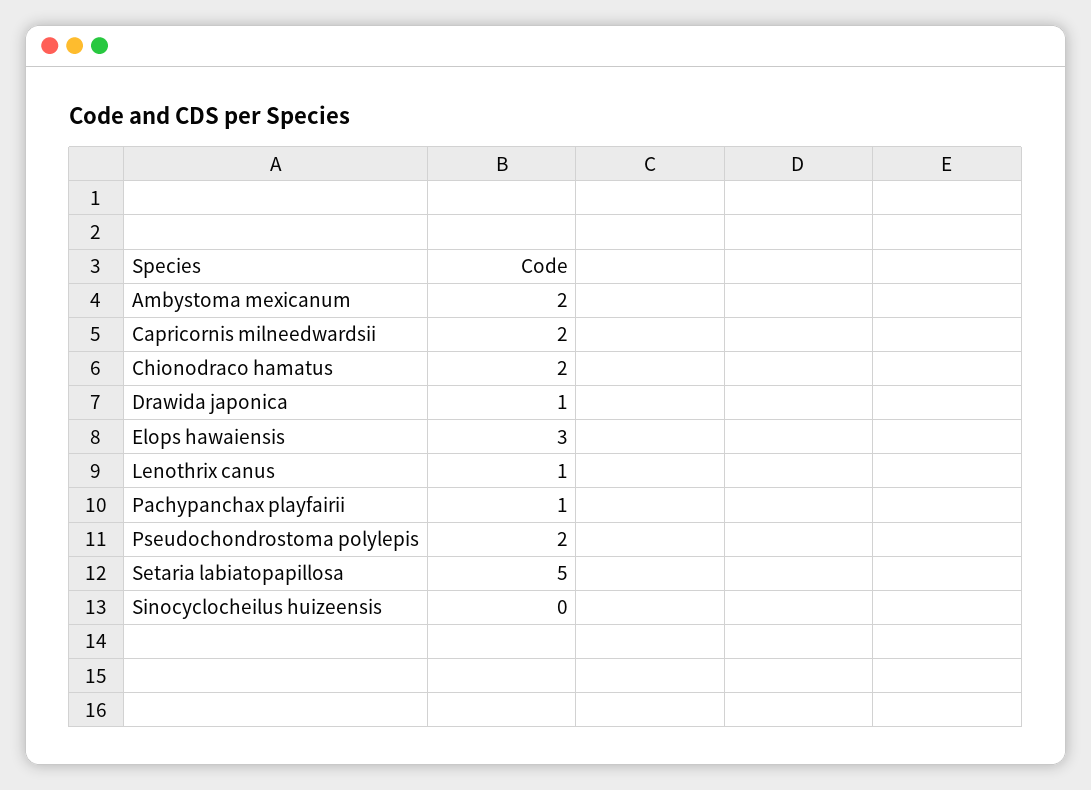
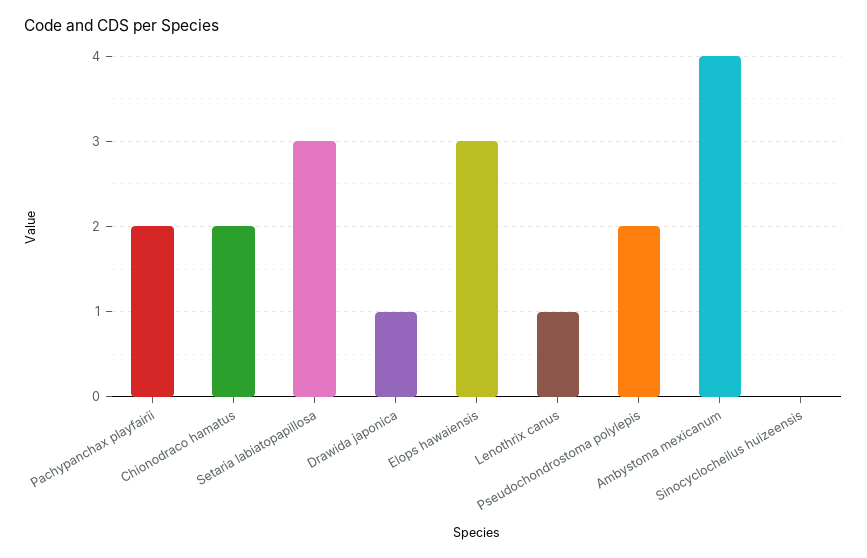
Ambystoma mexicanum: 2 -> 4
Capricornis milneedwardsii: 2 -> none
Pachypanchax playfairii: 1 -> 2
Setaria labiatopapillosa: 5 -> 3

